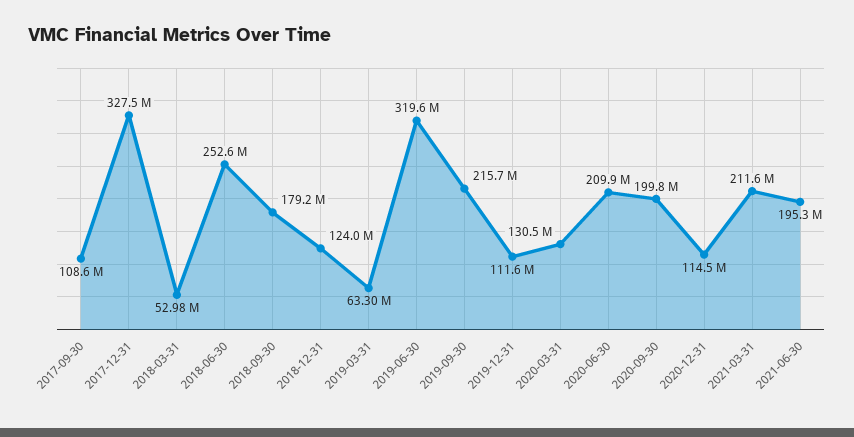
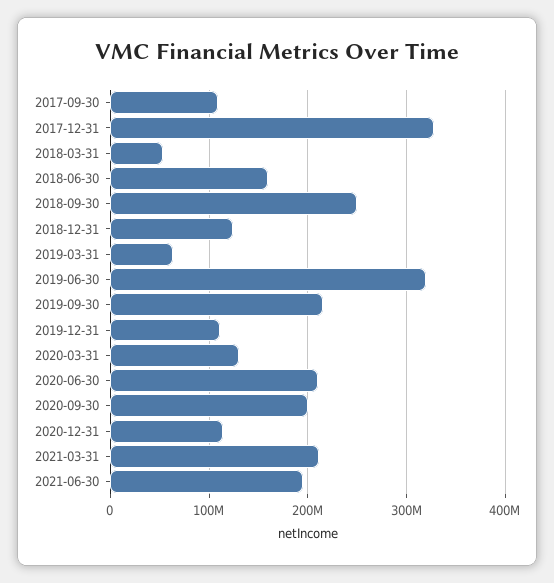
2018-06-30: 252600000 -> 160000000
2018-09-30: 179200000 -> 250000000

